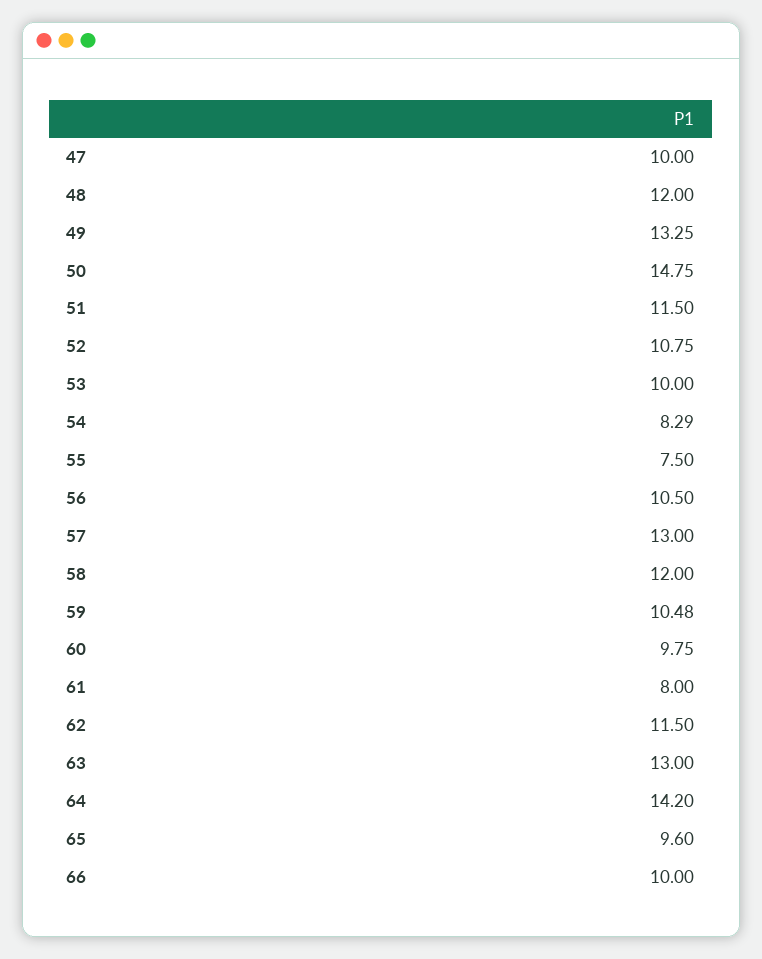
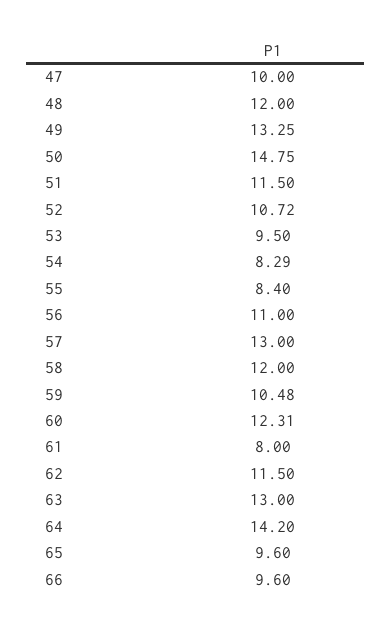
52: 10.75 -> 10.72
53: 10 -> 9.5
55: 7.5 -> 8.4
56: 10.5 -> 11
60: 9.75 -> 12.31
66: 10 -> 9.6

